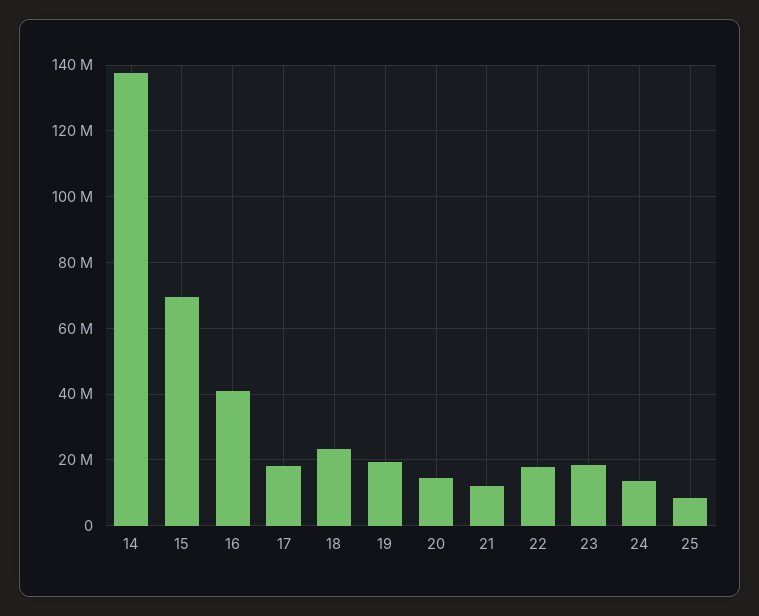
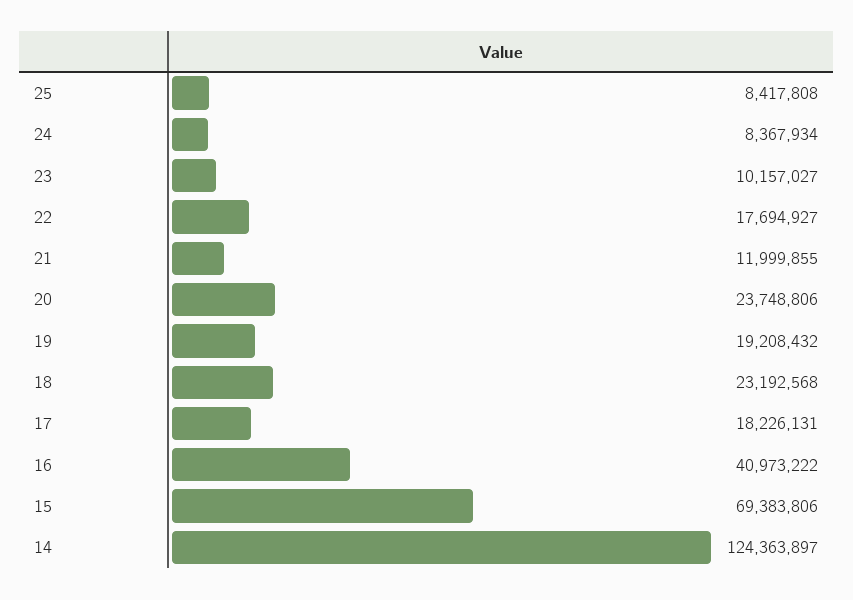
14: 138000000 -> 124363897
20: 14000000 -> 23748806
23: 18000000 -> 10157027
24: 14000000 -> 8367934

